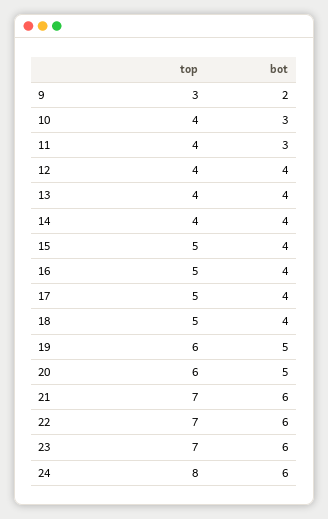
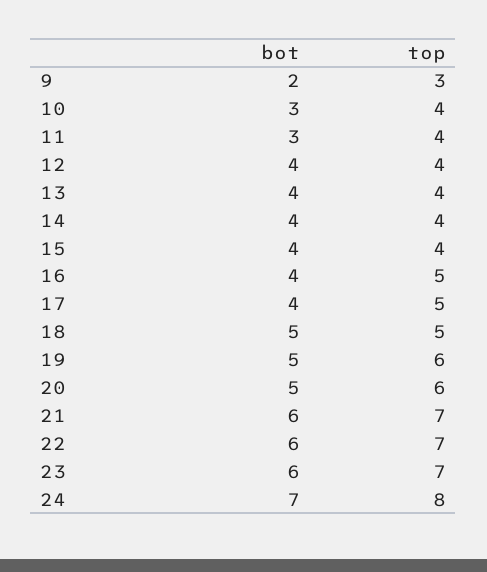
top, 15: 5 -> 4
bot, 18: 4 -> 5
bot, 24: 6 -> 7

